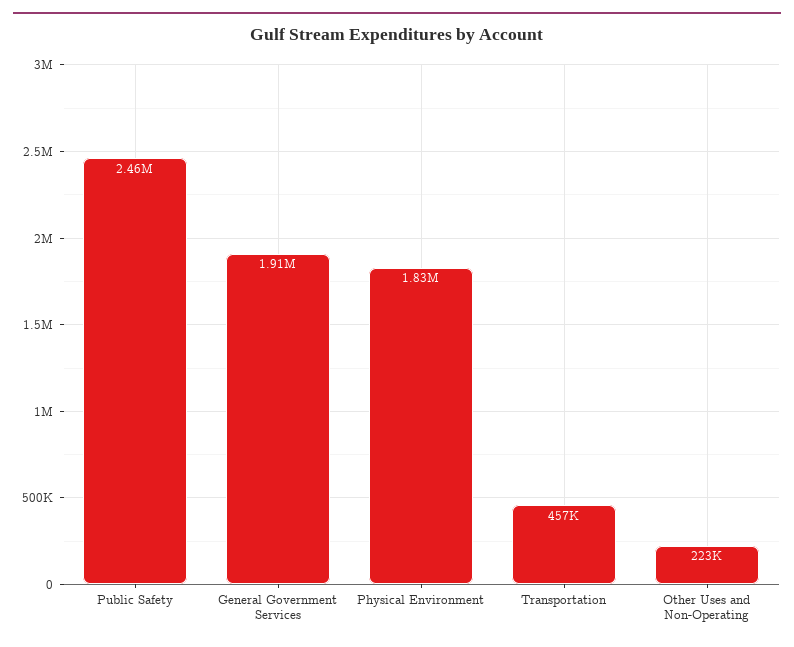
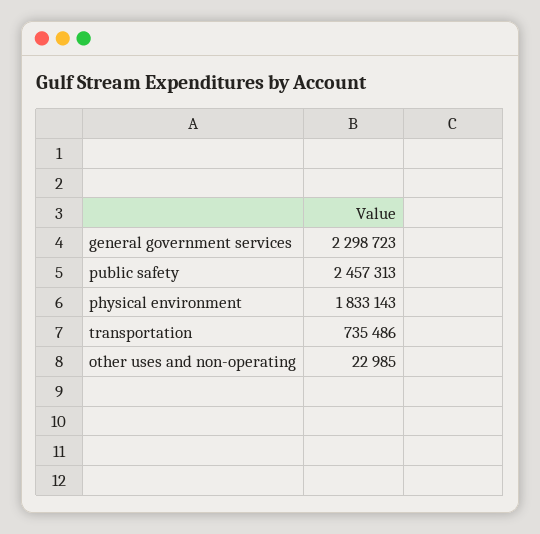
General Government Services: 1910000 -> 2298723
Transportation: 457000 -> 735486
Other Uses and Non-Operating: 223000 -> 22985

